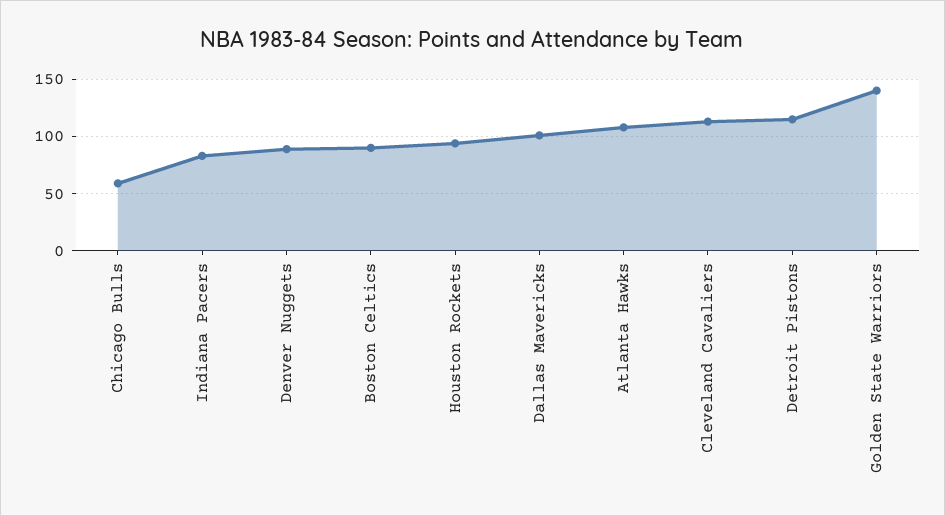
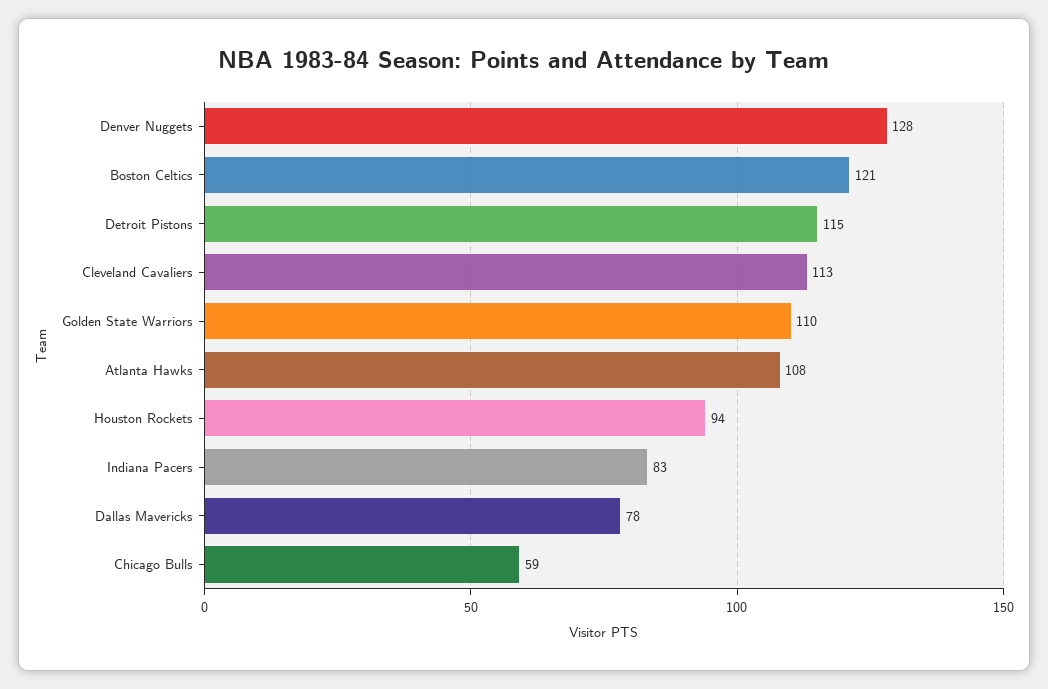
Denver Nuggets: 90 -> 128
Boston Celtics: 90 -> 121
Dallas Mavericks: 100 -> 78
Golden State Warriors: 140 -> 110

